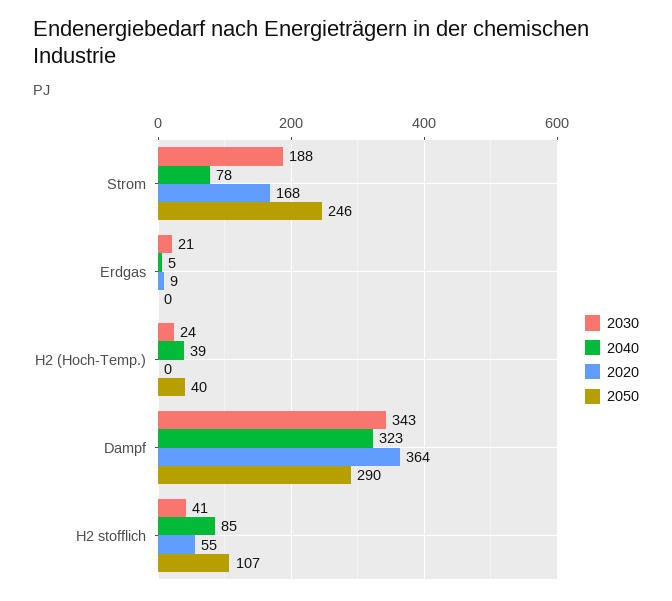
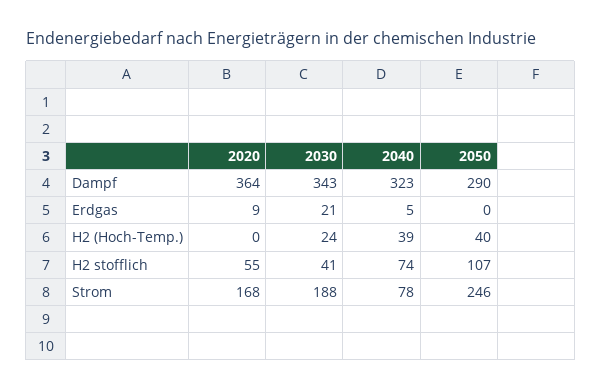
2040, H2 stofflich: 85 -> 74

